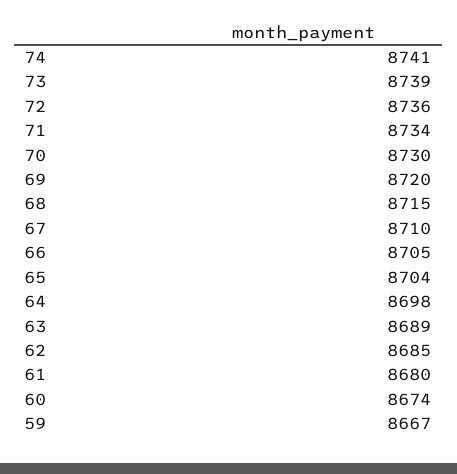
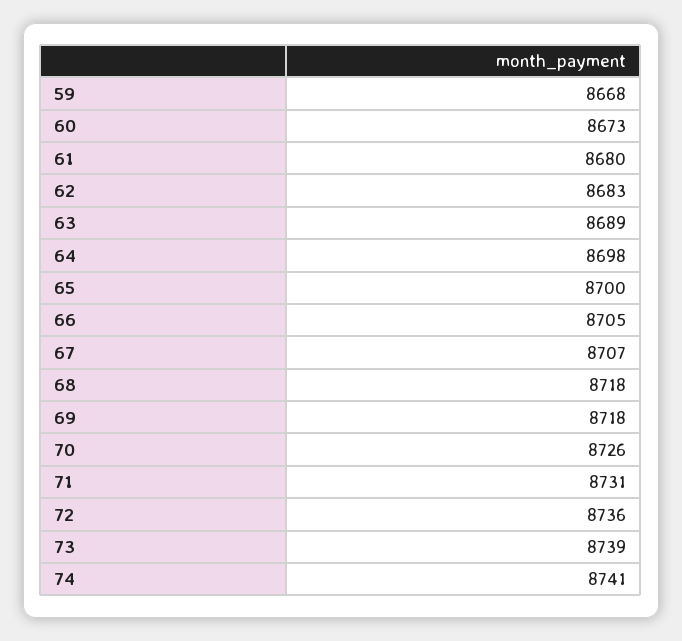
71: 8734 -> 8731
70: 8730 -> 8726
69: 8720 -> 8718
68: 8715 -> 8718
67: 8710 -> 8707
65: 8704 -> 8700
62: 8685 -> 8683
60: 8674 -> 8673
59: 8667 -> 8668

